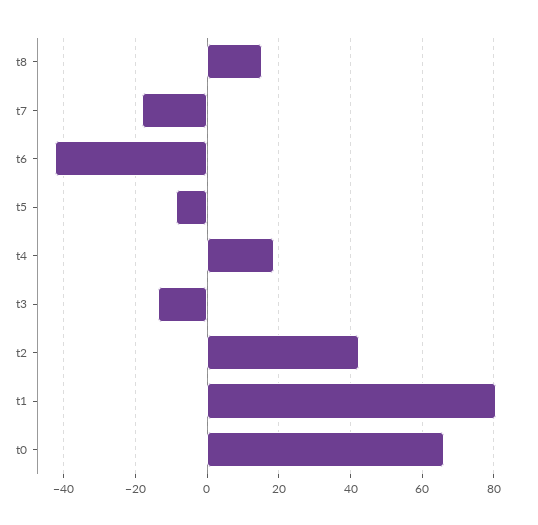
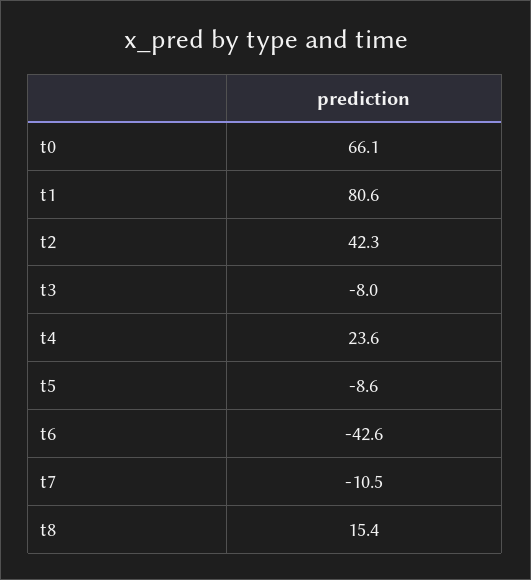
t7: -18 -> -10.5
t4: 18 -> 23.6
t3: -14 -> -8

